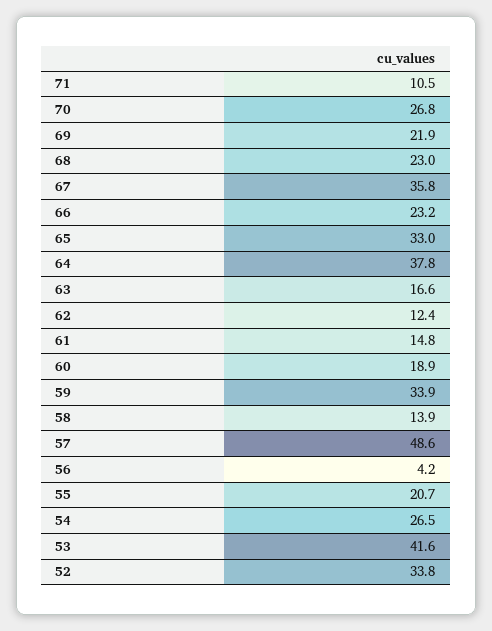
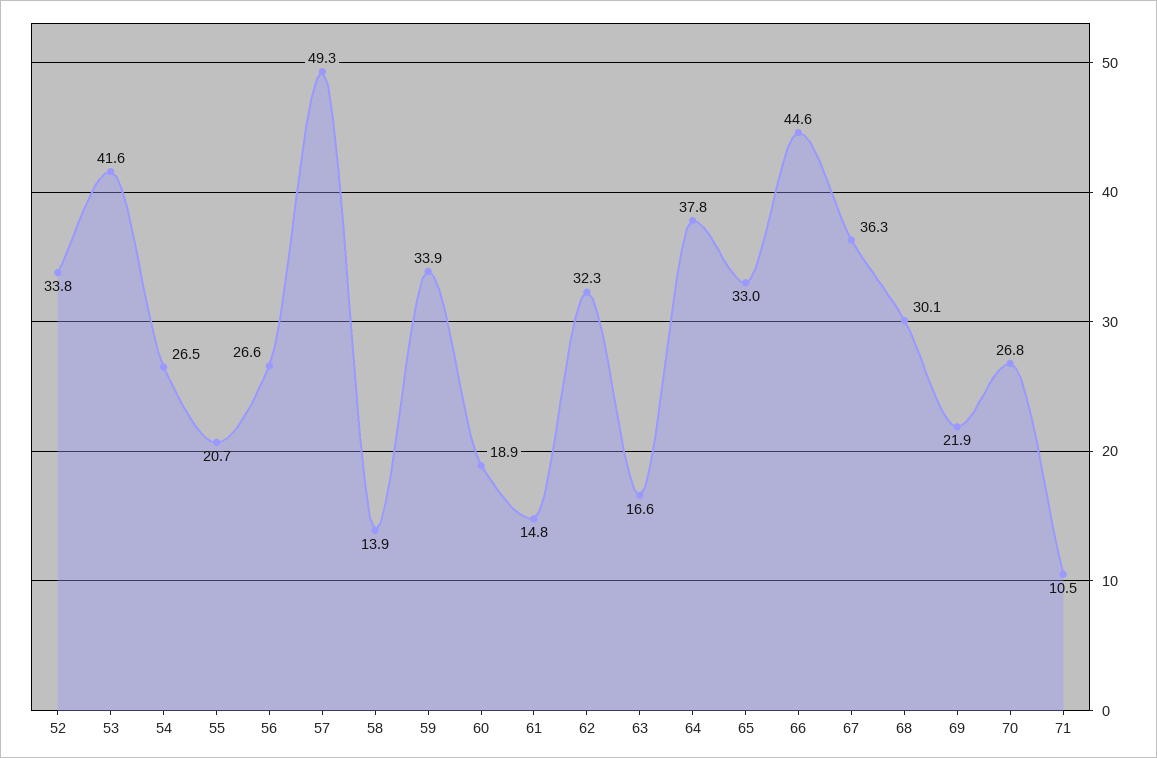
68: 23 -> 30.1
67: 35.8 -> 36.3
66: 23.2 -> 44.6
62: 12.4 -> 32.3
57: 48.6 -> 49.3
56: 4.2 -> 26.6

